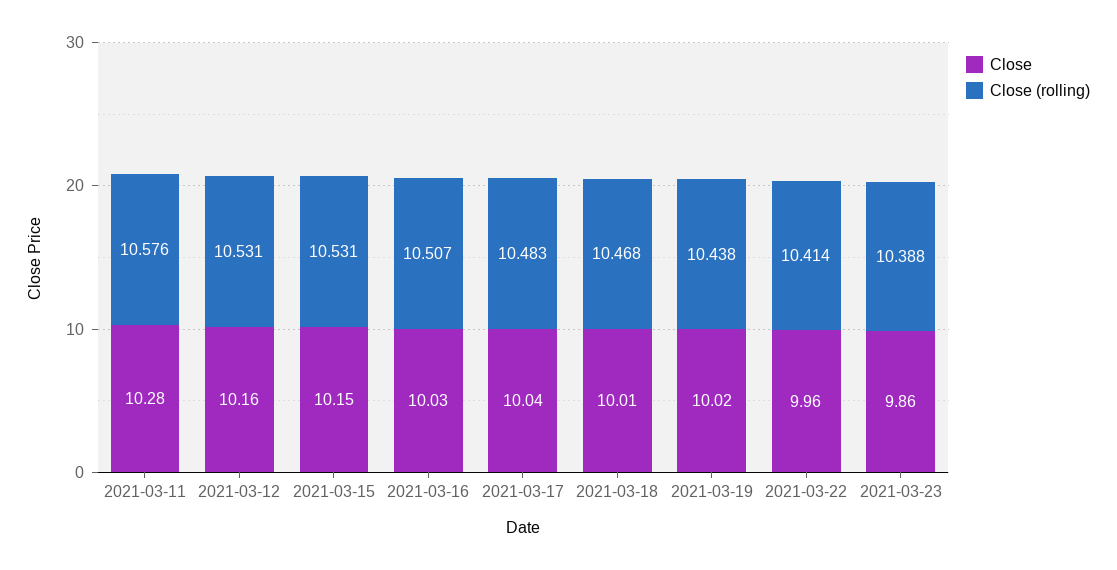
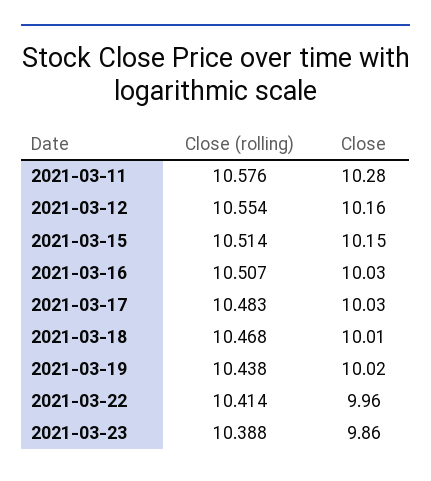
Close (rolling), 2021-03-12: 10.531 -> 10.554
Close (rolling), 2021-03-15: 10.531 -> 10.514
Close, 2021-03-17: 10.04 -> 10.03

